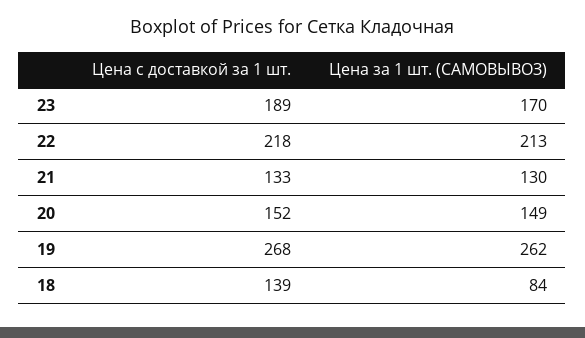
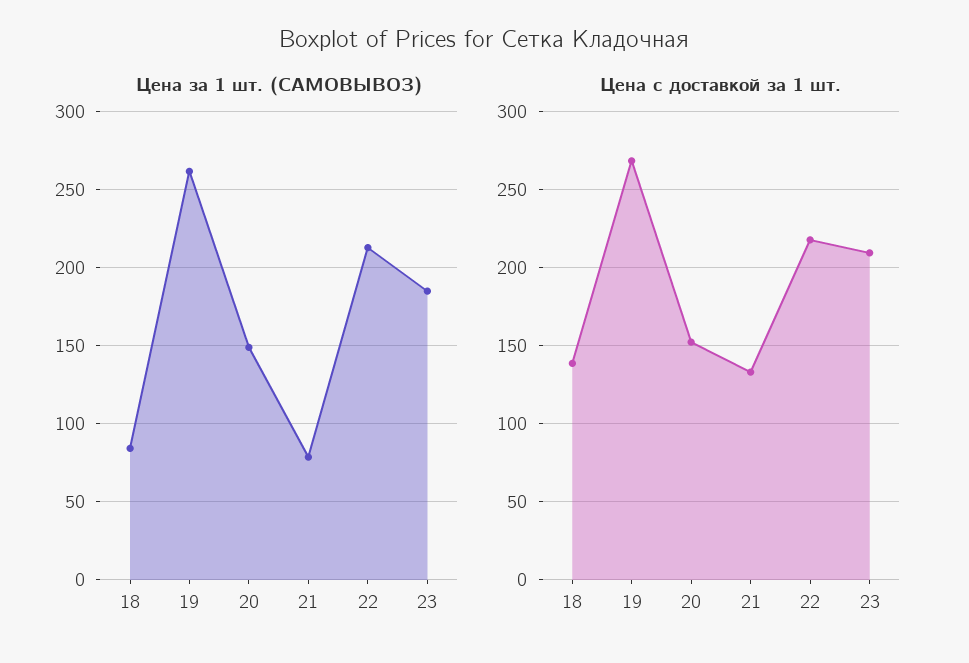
Цена с доставкой за 1 шт., 23: 189 -> 210
Цена за 1 шт. (САМОВЫВОЗ), 23: 170 -> 185
Цена за 1 шт. (САМОВЫВОЗ), 21: 130 -> 80

